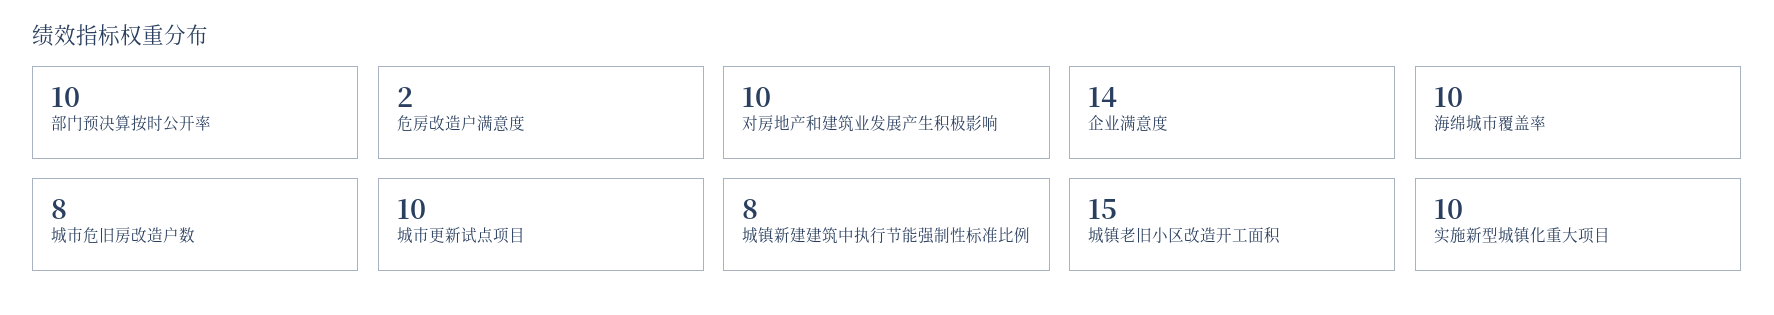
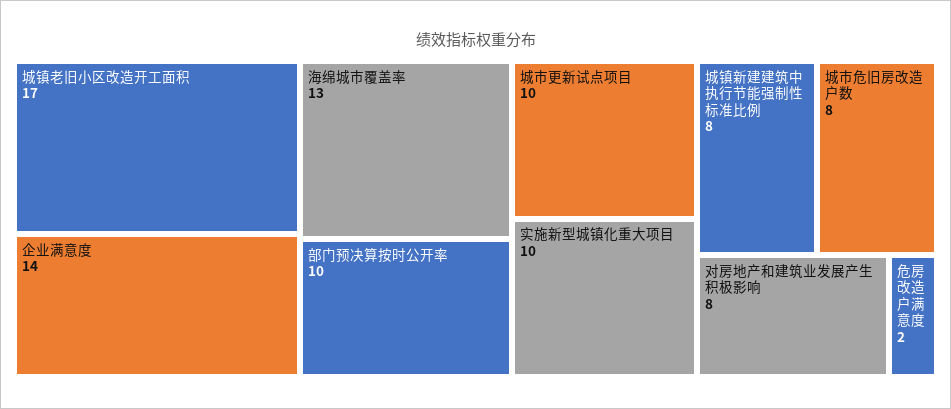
对房地产和建筑业发展产生积极影响: 10 -> 8
海绵城市覆盖率: 10 -> 13
城镇老旧小区改造开工面积: 15 -> 17

